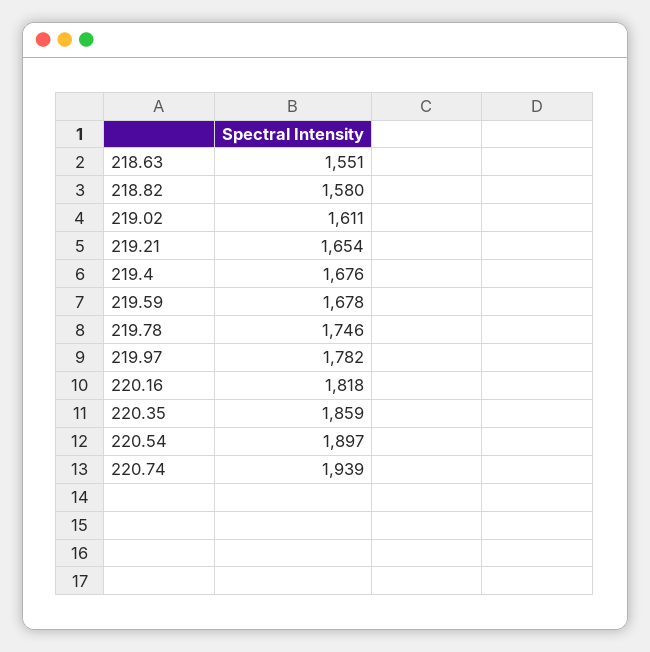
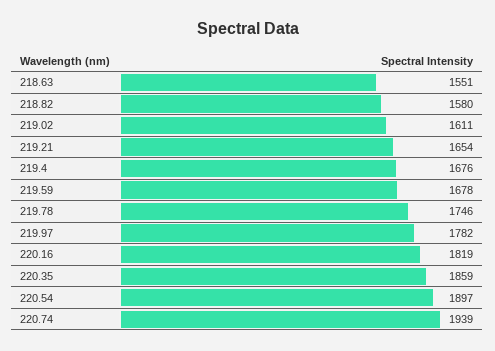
220.16: 1818 -> 1819

